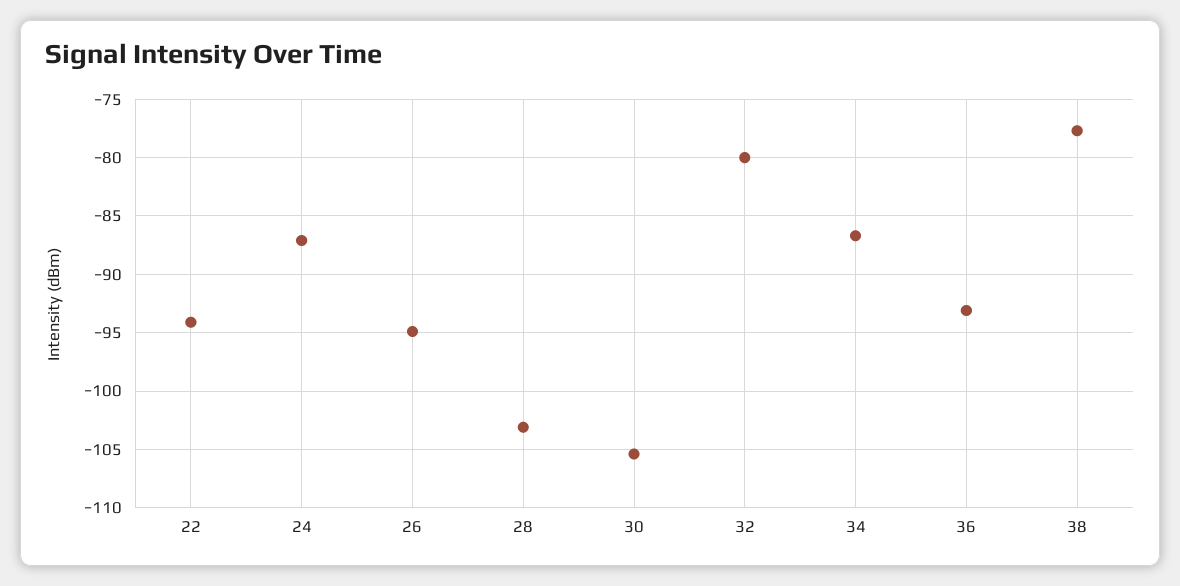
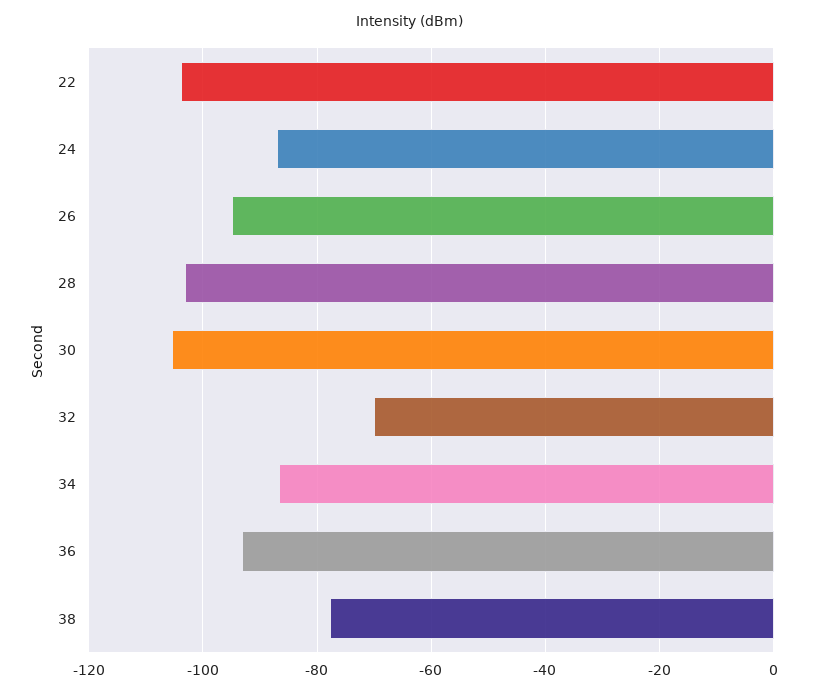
22: -94 -> -104
32: -80 -> -70

